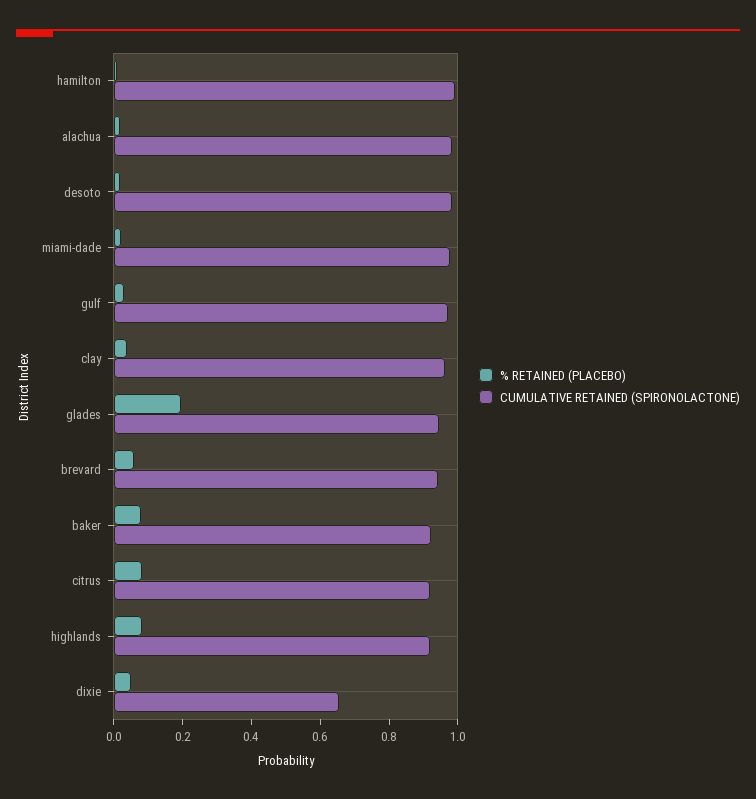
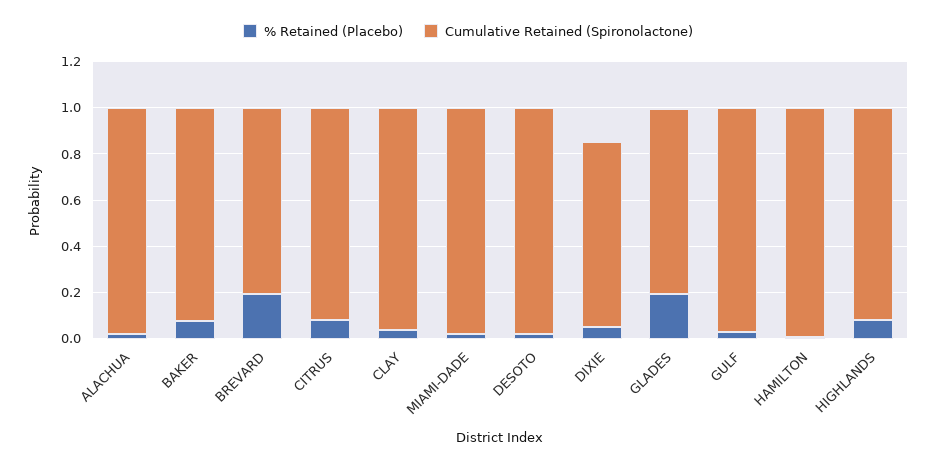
CUMULATIVE RETAINED (SPIRONOLACTONE), glades: 0.95 -> 0.8
% RETAINED (PLACEBO), brevard: 0.05 -> 0.2
CUMULATIVE RETAINED (SPIRONOLACTONE), brevard: 0.95 -> 0.8
CUMULATIVE RETAINED (SPIRONOLACTONE), dixie: 0.65 -> 0.8

